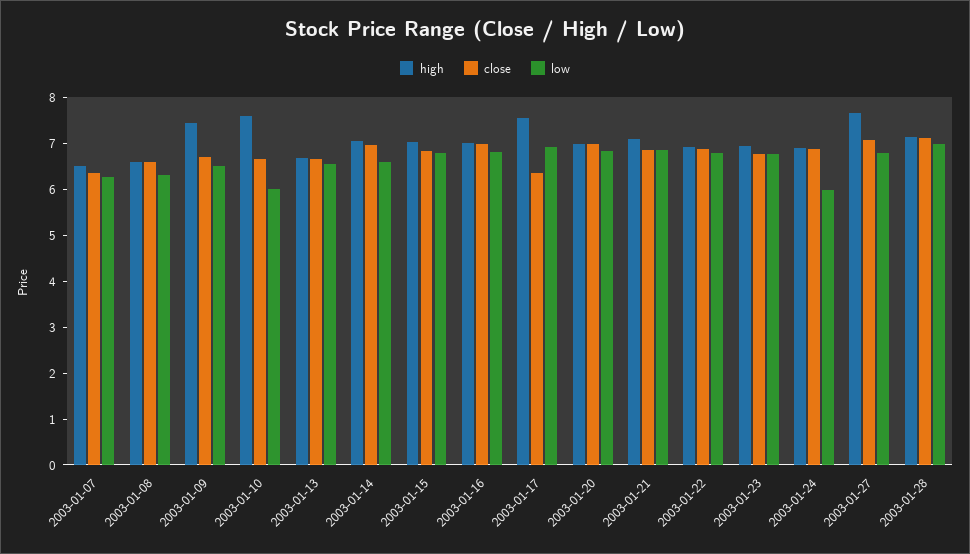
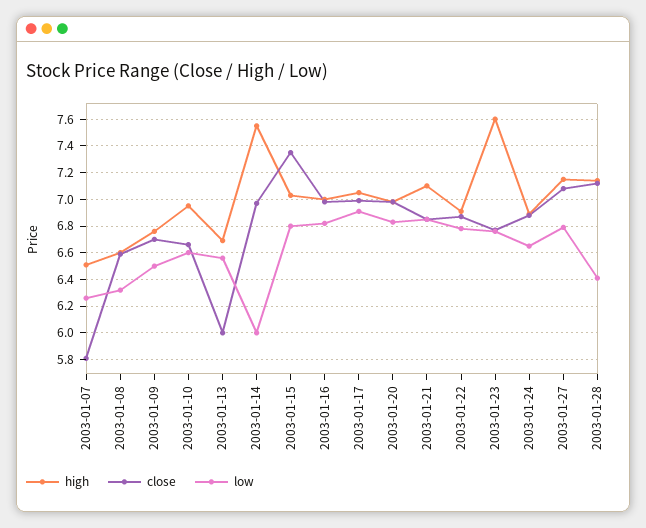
close, 2003-01-07: 6.4 -> 5.8
high, 2003-01-09: 7.4 -> 6.75
high, 2003-01-10: 7.6 -> 6.95
low, 2003-01-10: 6 -> 6.6
close, 2003-01-13: 6.6 -> 6
high, 2003-01-14: 7 -> 7.55
low, 2003-01-14: 6.6 -> 6
close, 2003-01-15: 6.8 -> 7.35
high, 2003-01-17: 7.6 -> 7.05
close, 2003-01-17: 6.4 -> 7
high, 2003-01-23: 7 -> 7.6
low, 2003-01-24: 6 -> 6.65
high, 2003-01-27: 7.6 -> 7.15
low, 2003-01-28: 7 -> 6.4

